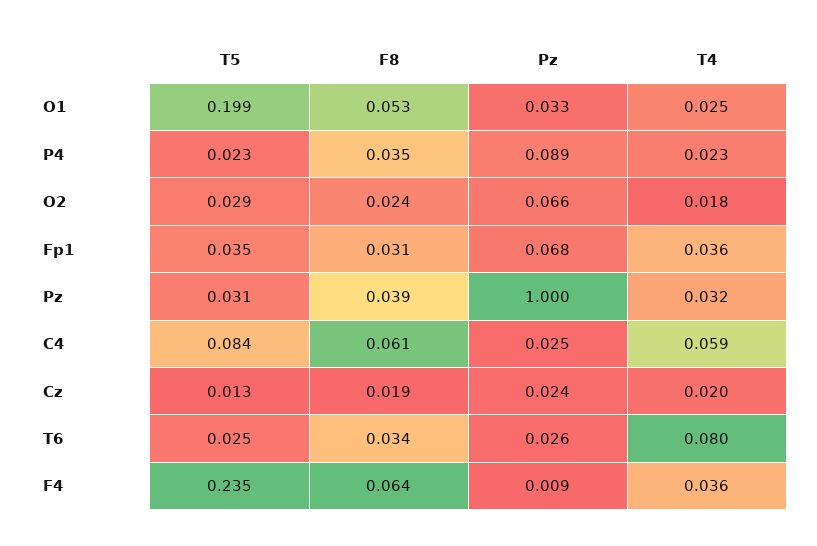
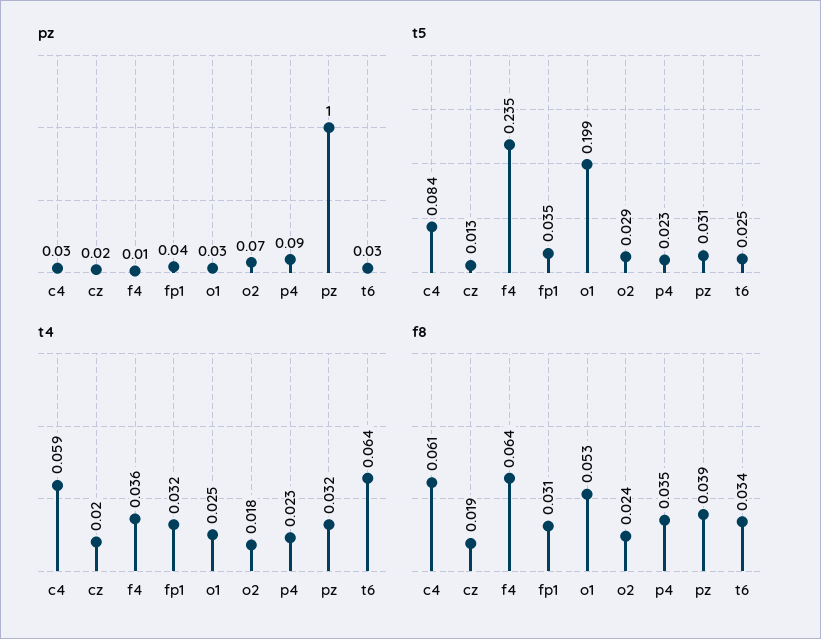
Pz, Fp1: 0.068 -> 0.04
T4, Fp1: 0.036 -> 0.032
T4, T6: 0.08 -> 0.064

